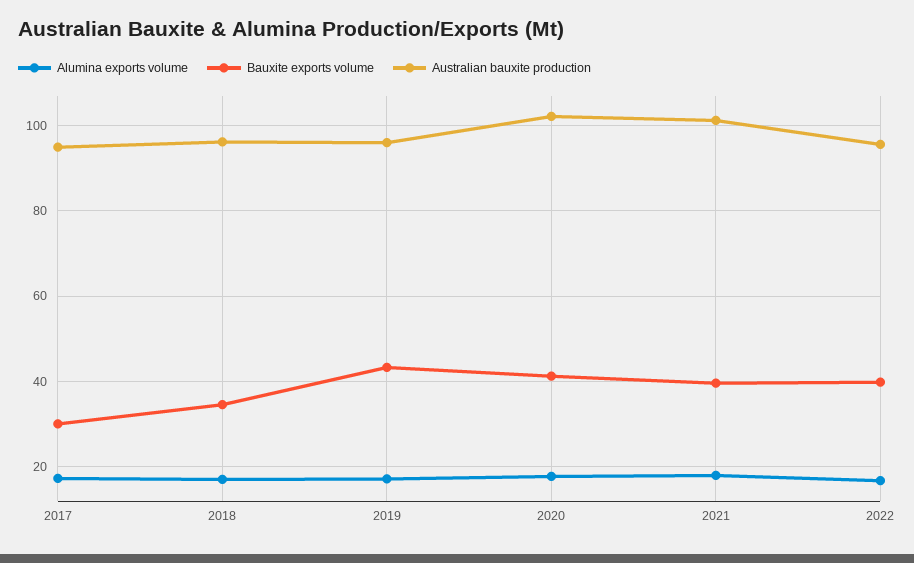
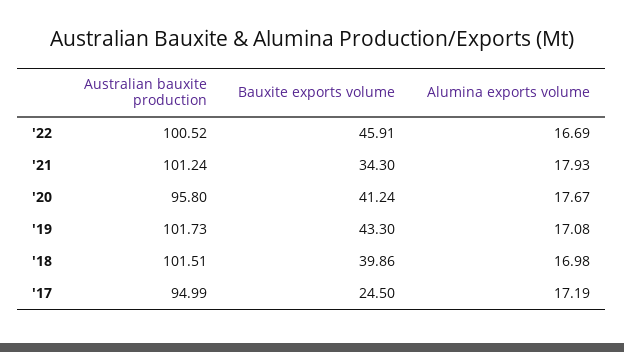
Bauxite exports volume, 2017: 30 -> 24.5
Bauxite exports volume, 2018: 34 -> 39.86
Australian bauxite production, 2018: 96 -> 101.51
Australian bauxite production, 2019: 96 -> 101.73
Australian bauxite production, 2020: 102 -> 95.8
Bauxite exports volume, 2021: 40 -> 34.3
Bauxite exports volume, 2022: 40 -> 45.91
Australian bauxite production, 2022: 96 -> 100.52

